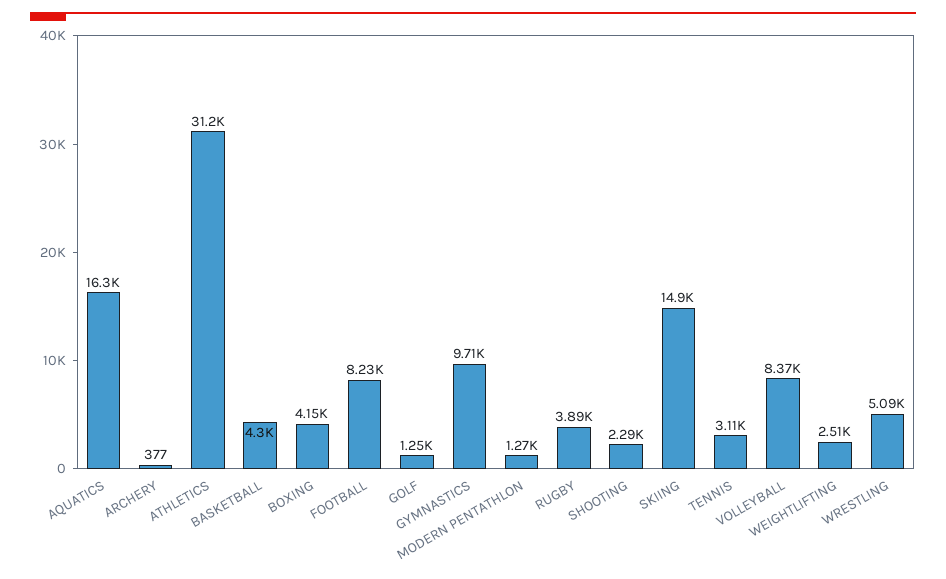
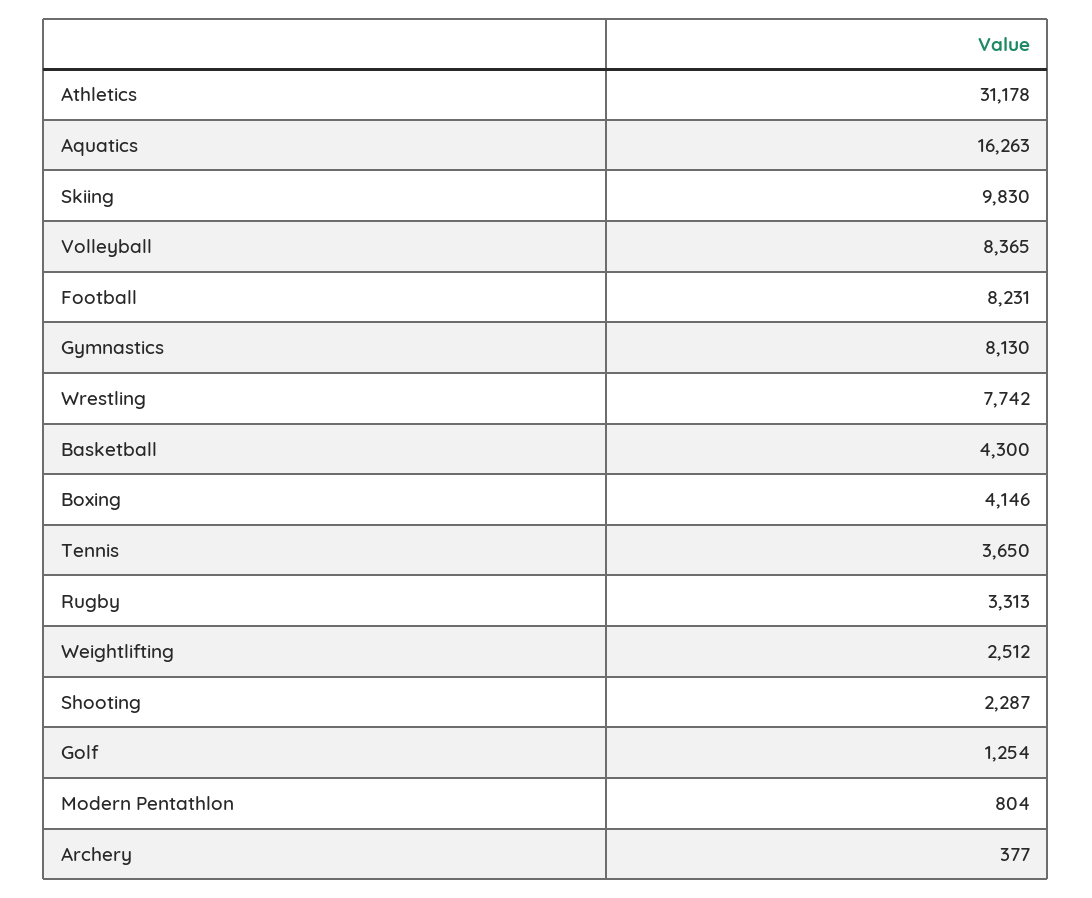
GYMNASTICS: 9710 -> 8130
MODERN PENTATHLON: 1270 -> 804
RUGBY: 3890 -> 3313
SKIING: 14900 -> 9830
TENNIS: 3110 -> 3650
WRESTLING: 5090 -> 7742

